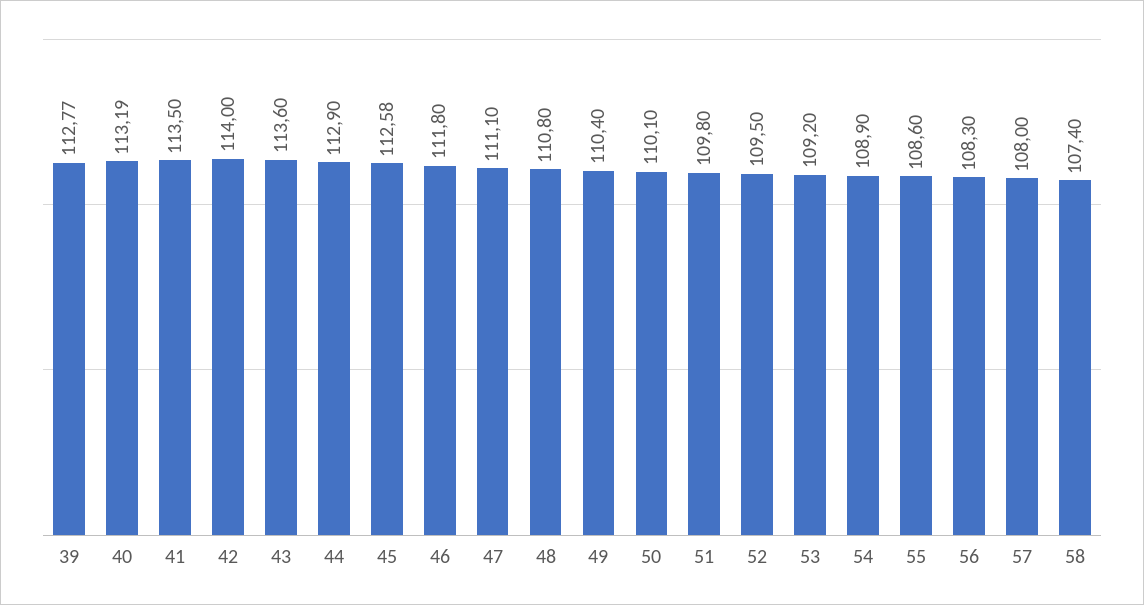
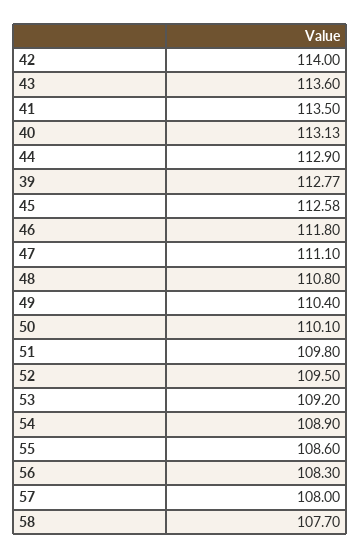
40: 113.19 -> 113.13
58: 107.4 -> 107.7

